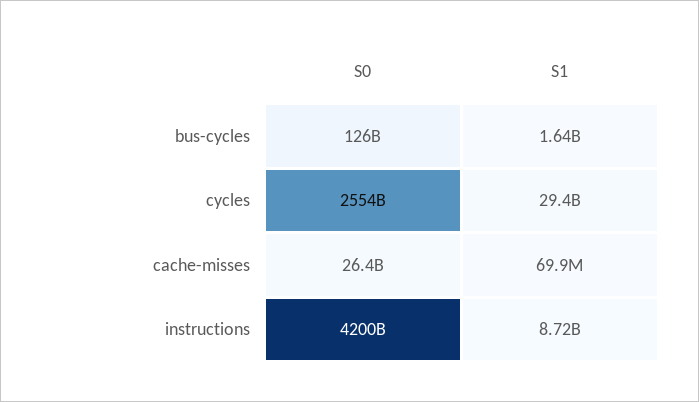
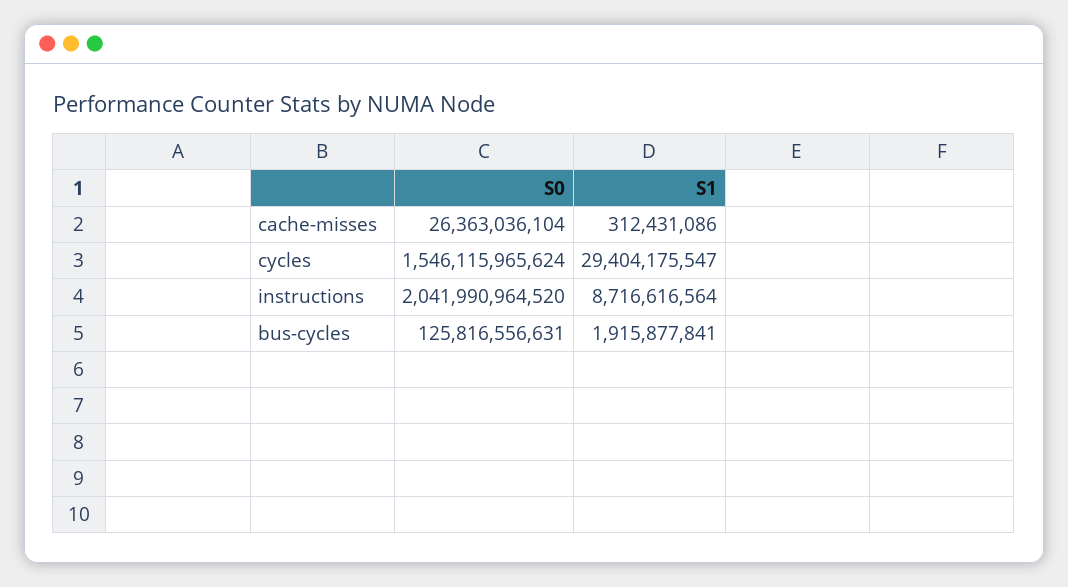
S1, bus-cycles: 1640000000 -> 1915877841
S0, cycles: 2554000000000 -> 1546115965624
S1, cache-misses: 69900000 -> 312431086
S0, instructions: 4200000000000 -> 2041990964520

